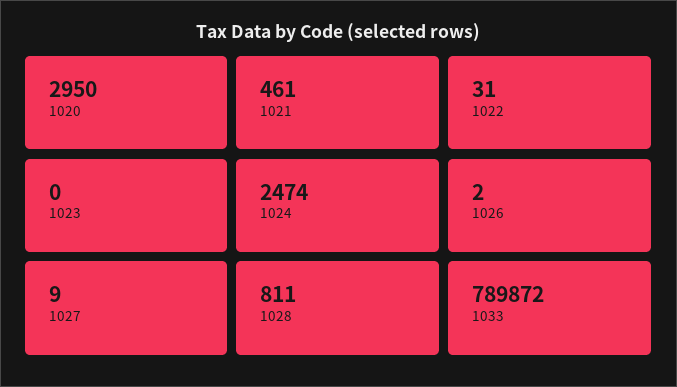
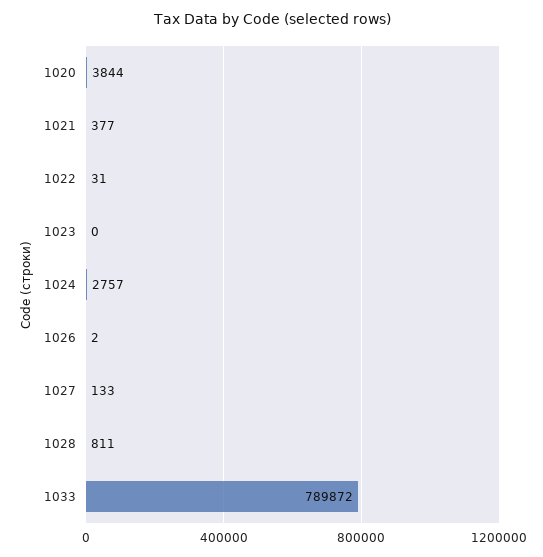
1020: 2950 -> 3844
1021: 461 -> 377
1024: 2474 -> 2757
1027: 9 -> 133

